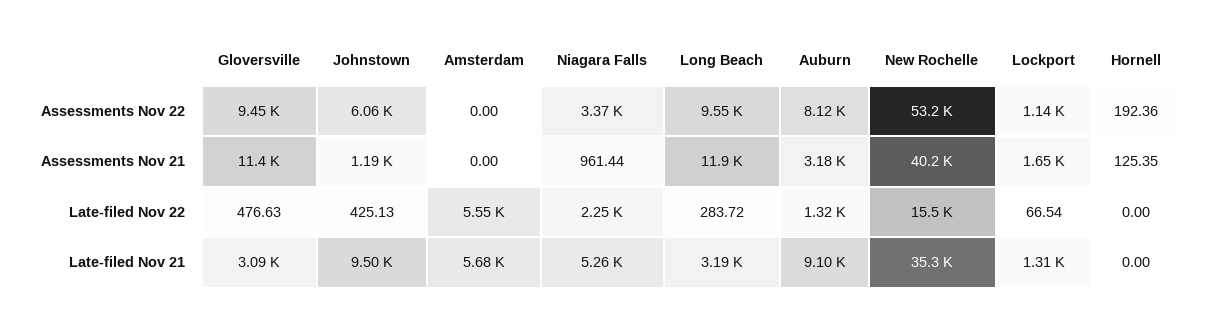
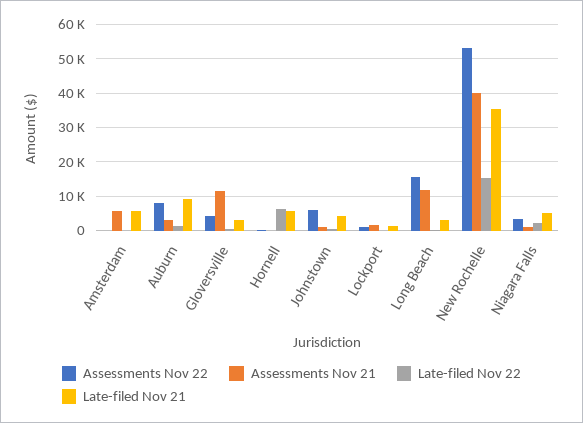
Assessments Nov 22, Gloversville: 9450 -> 4000
Assessments Nov 22, Long Beach: 9550 -> 16000
Assessments Nov 21, Amsterdam: 0 -> 6000
Late-filed Nov 22, Amsterdam: 5550 -> 0
Late-filed Nov 22, Hornell: 0 -> 6000
Late-filed Nov 21, Johnstown: 9500 -> 4000
Late-filed Nov 21, Hornell: 0 -> 6000

